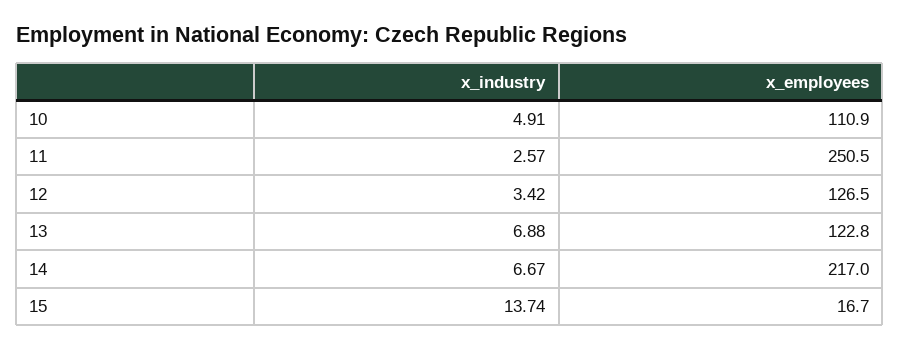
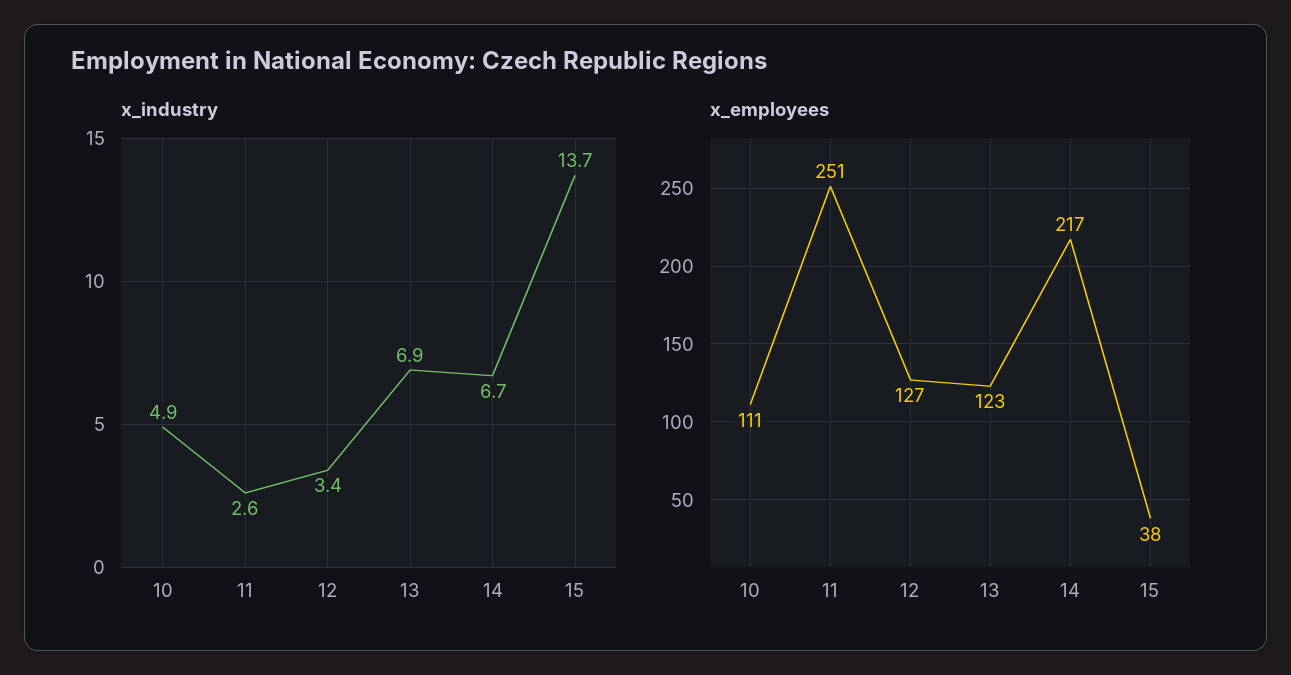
x_employees, 15: 16.7 -> 38

